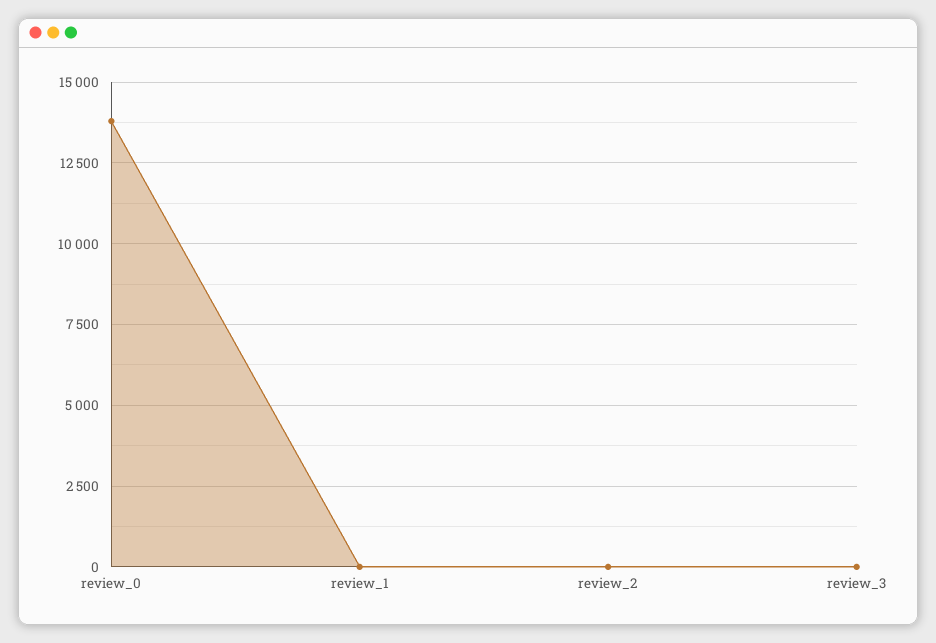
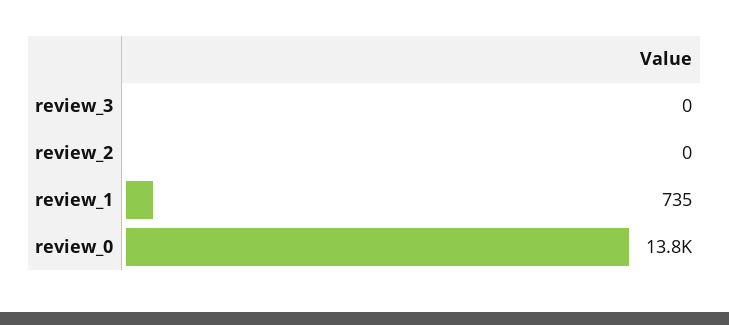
review_1: 0 -> 735

